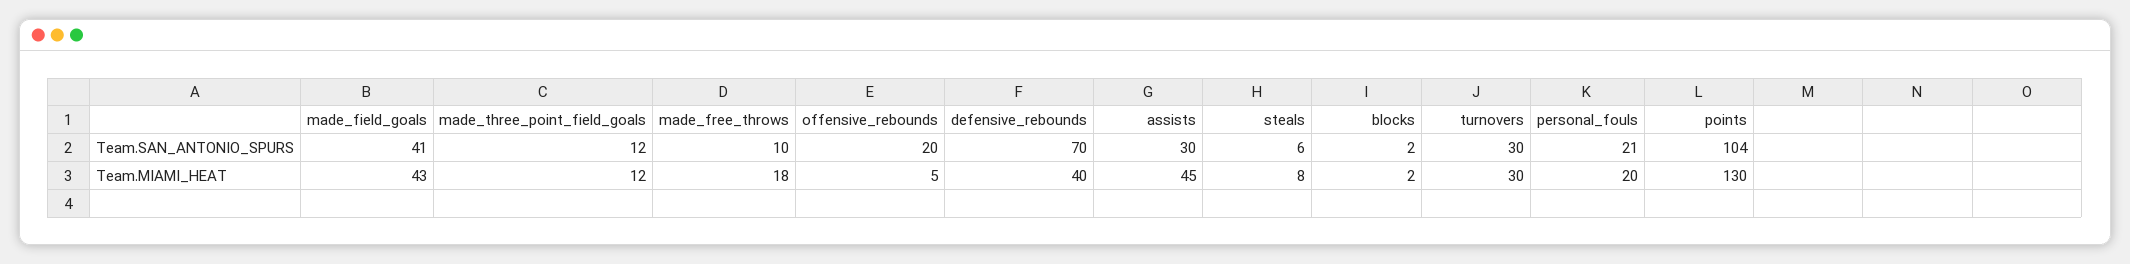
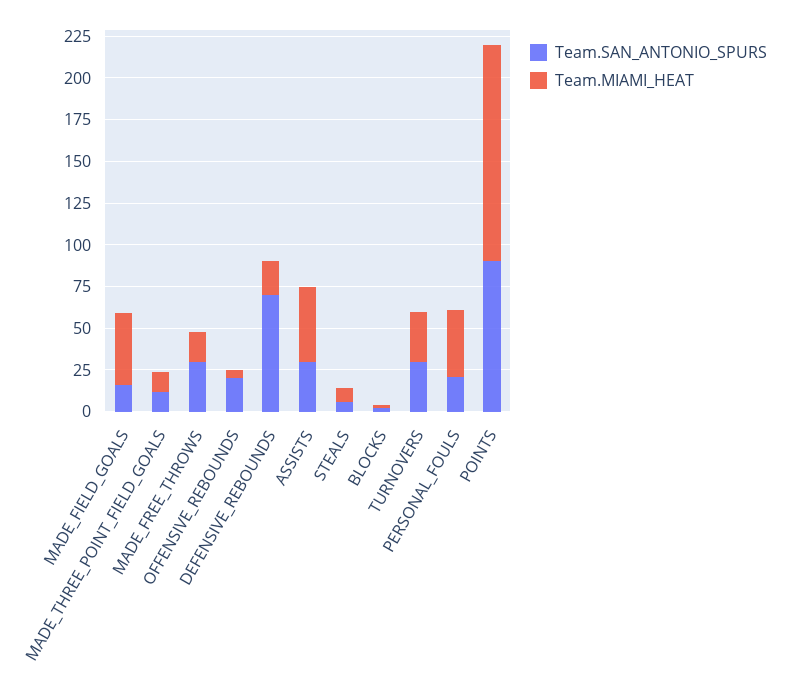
Team.SAN_ANTONIO_SPURS, made_field_goals: 41 -> 15
Team.SAN_ANTONIO_SPURS, made_free_throws: 10 -> 30
Team.SAN_ANTONIO_SPURS, points: 104 -> 90
Team.MIAMI_HEAT, defensive_rebounds: 40 -> 20
Team.MIAMI_HEAT, personal_fouls: 20 -> 40

